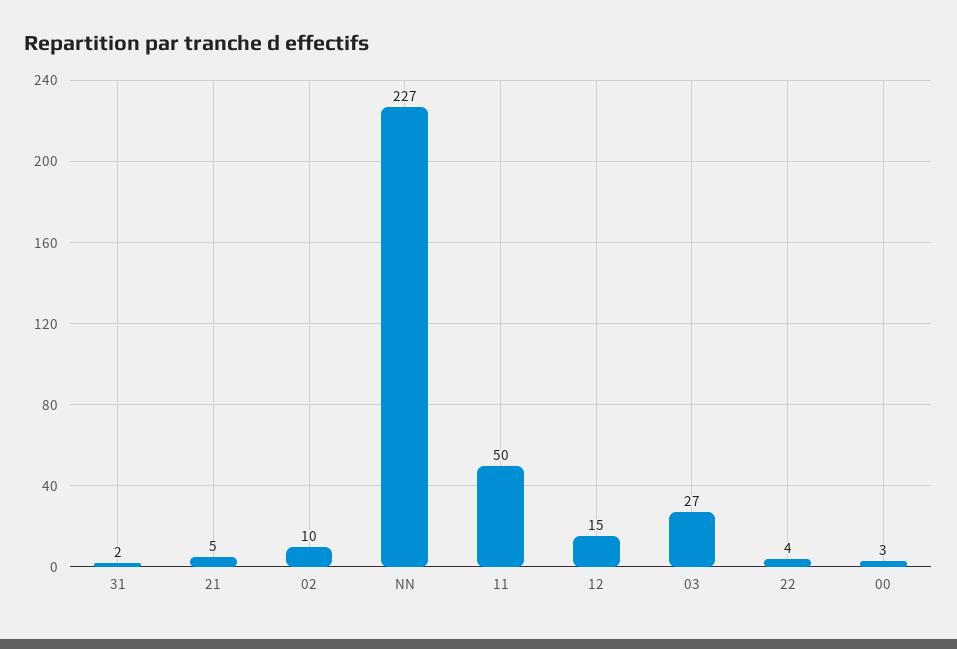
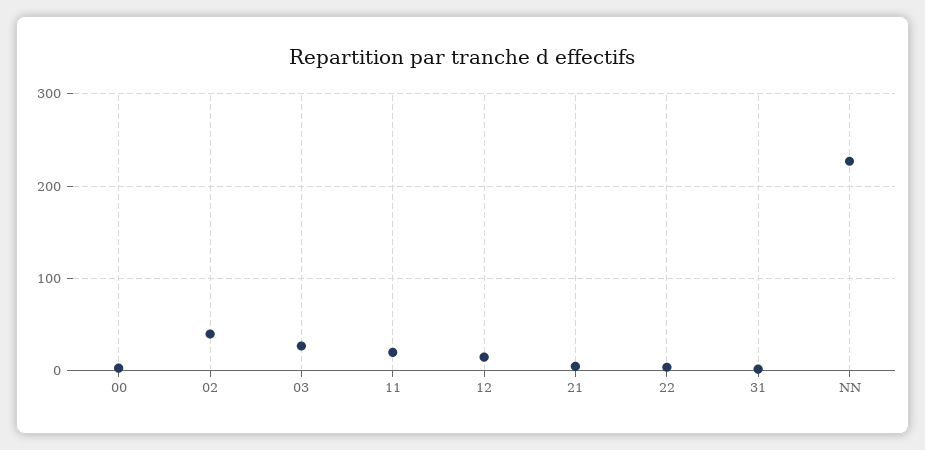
02: 10 -> 40
11: 50 -> 20

